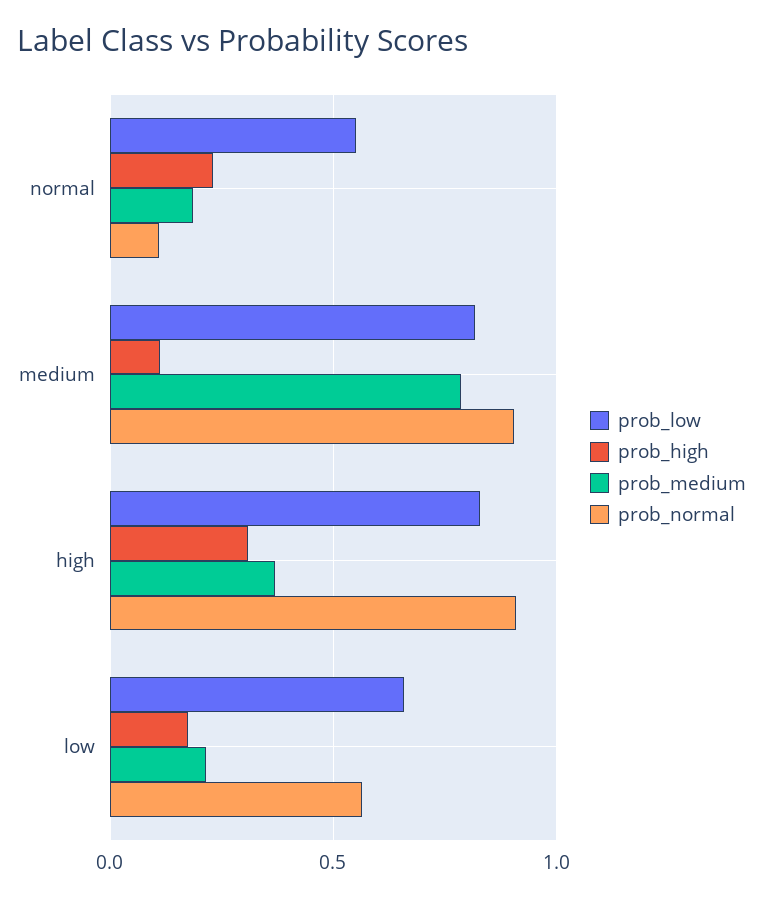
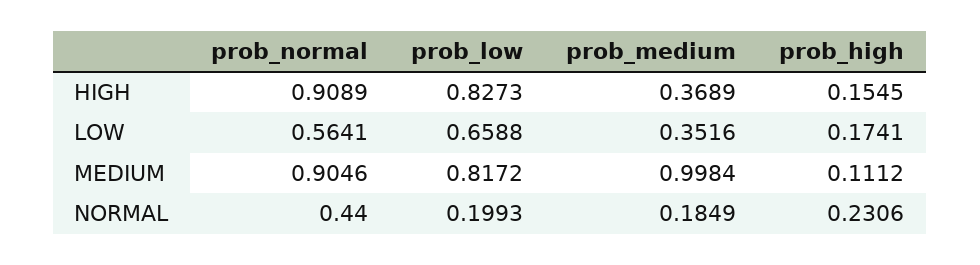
prob_low, normal: 0.55 -> 0.1993
prob_normal, normal: 0.1 -> 0.44
prob_medium, medium: 0.8 -> 0.9984
prob_high, high: 0.3 -> 0.1545
prob_medium, low: 0.2 -> 0.3516

